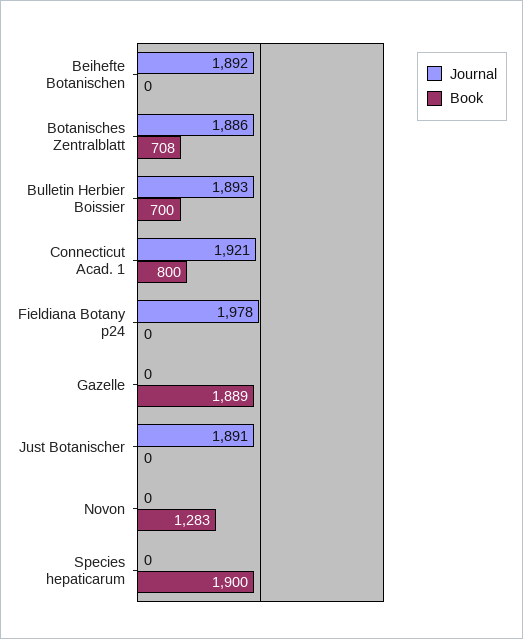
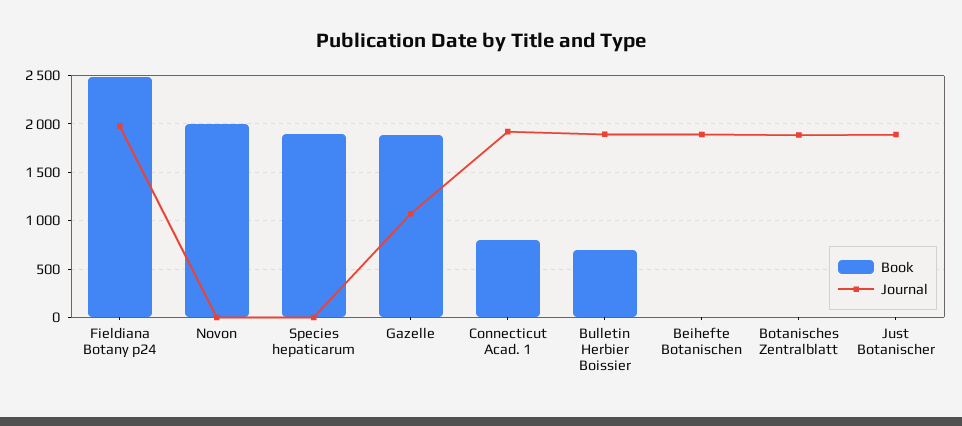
Book, Botanisches Zentralblatt: 708 -> 0
Book, Fieldiana Botany p24: 0 -> 2500
Journal, Gazelle: 0 -> 1100
Book, Novon: 1283 -> 2000

